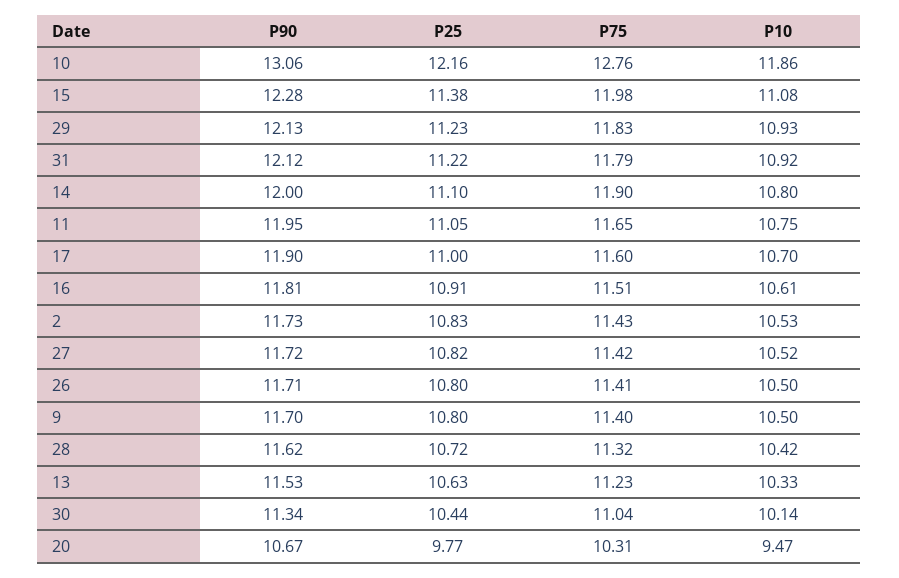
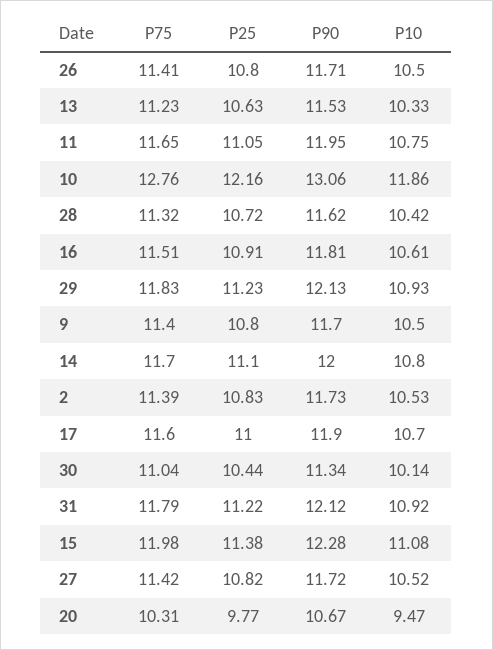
P75, 14: 11.9 -> 11.7
P75, 2: 11.43 -> 11.39

